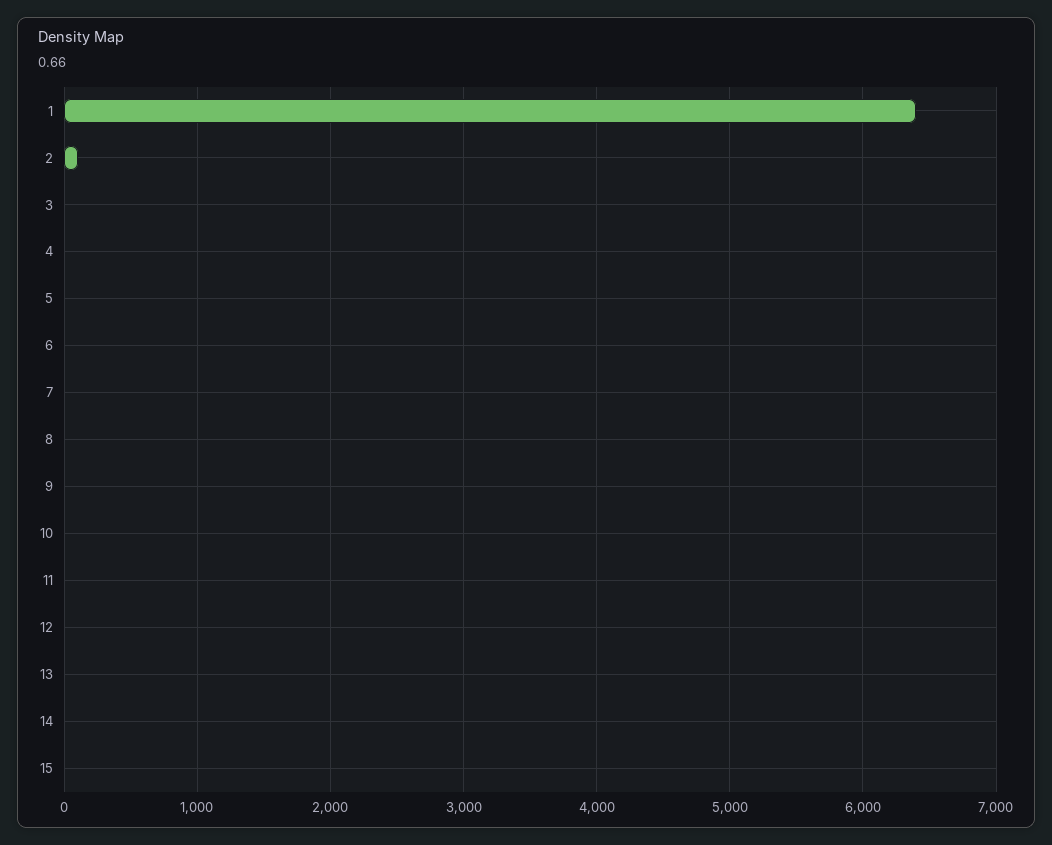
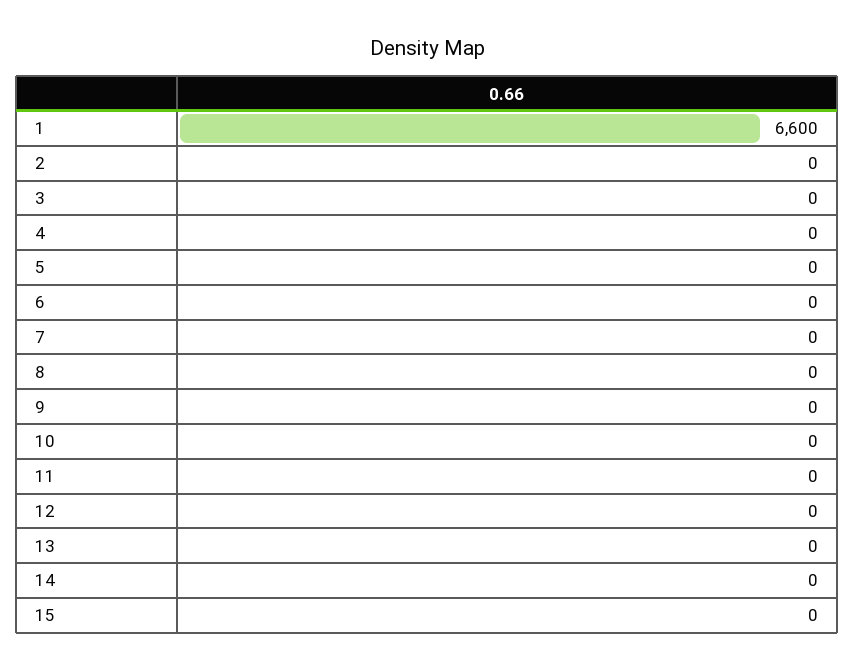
1: 6400 -> 6600
2: 100 -> 0

